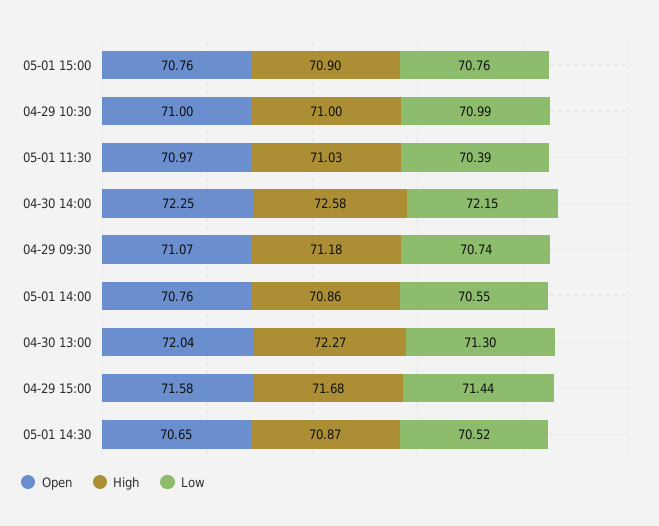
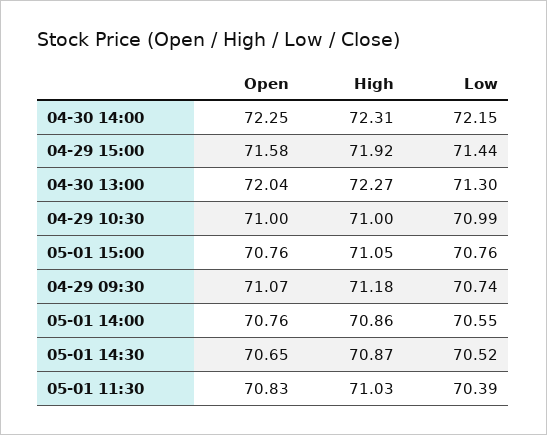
High, 05-01 15:00: 70.9 -> 71.05
Open, 05-01 11:30: 70.97 -> 70.83
High, 04-30 14:00: 72.58 -> 72.31
High, 04-29 15:00: 71.68 -> 71.92

